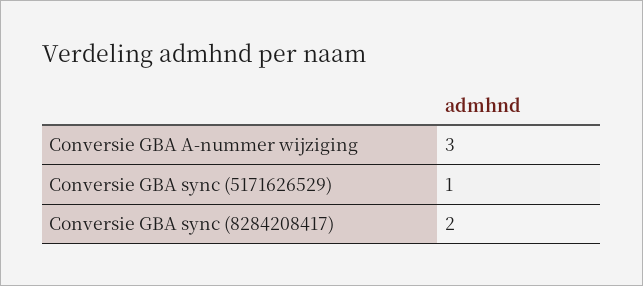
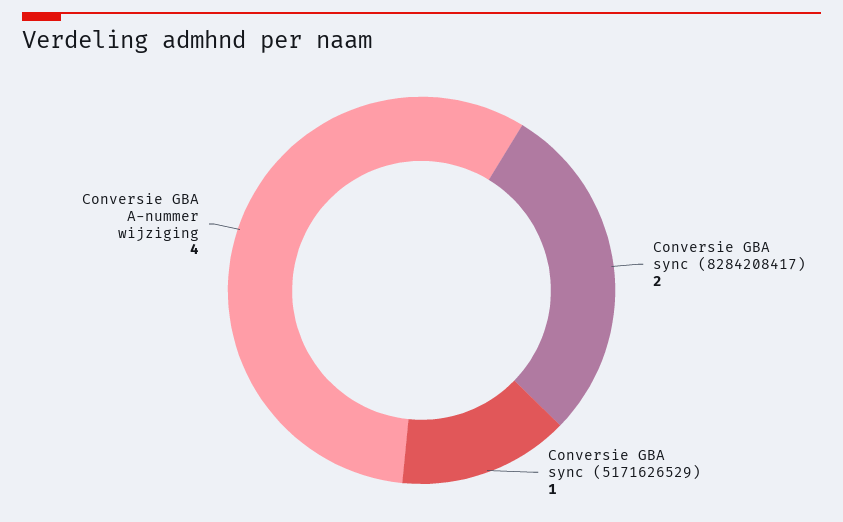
Conversie GBA A-nummer wijziging: 3 -> 4

